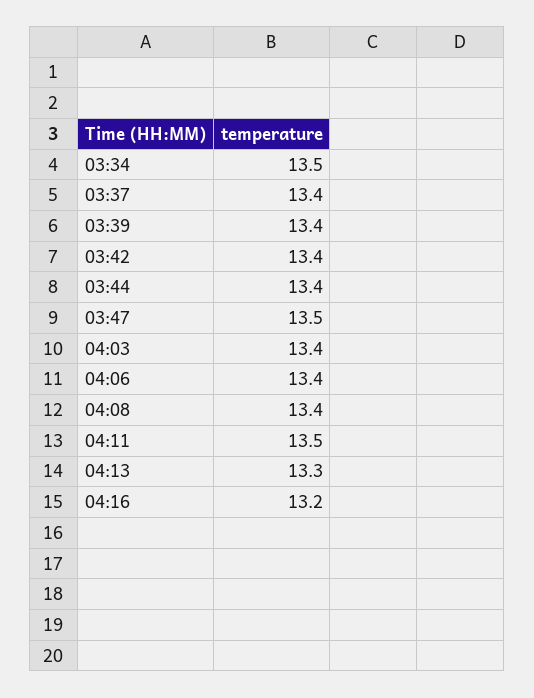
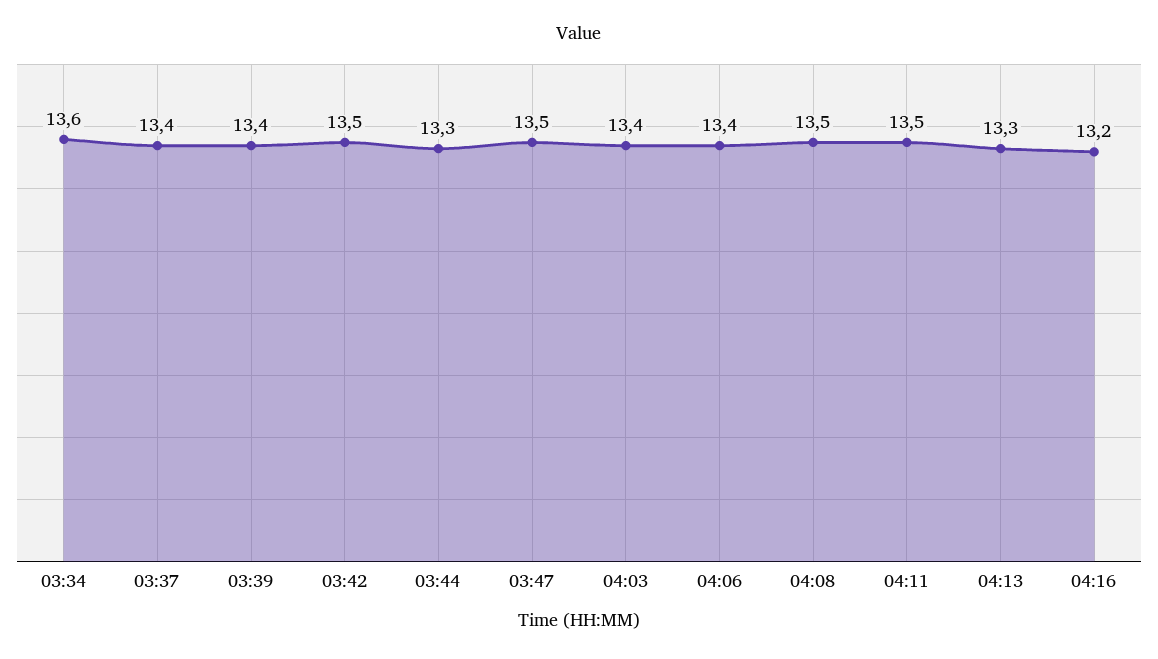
03:34: 13.5 -> 13.6
03:42: 13.4 -> 13.5
03:44: 13.4 -> 13.3
04:08: 13.4 -> 13.5

